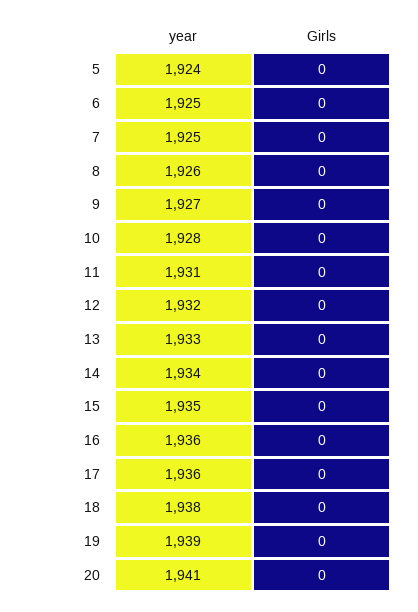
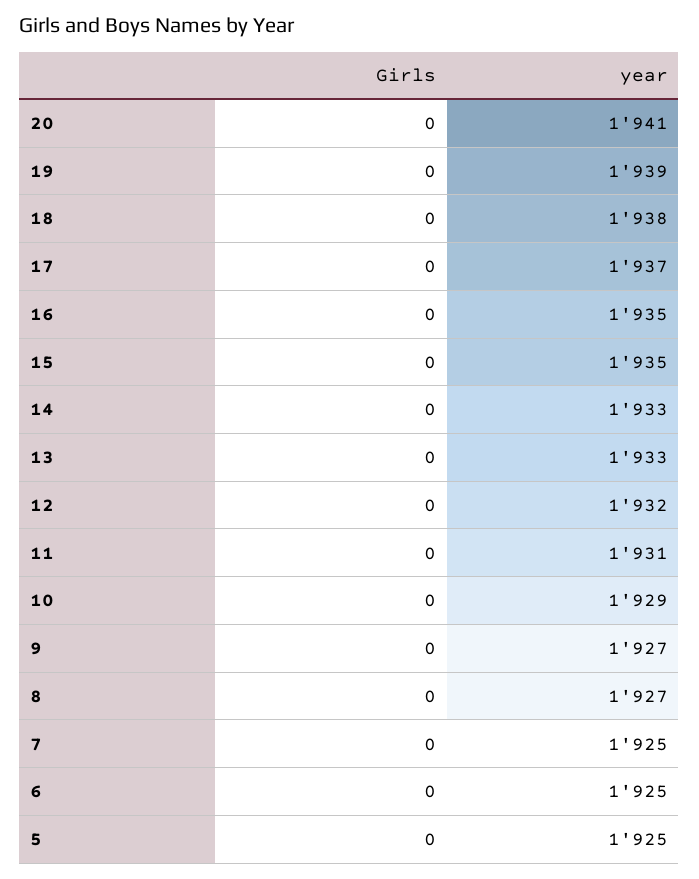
year, 5: 1924 -> 1925
year, 8: 1926 -> 1927
year, 10: 1928 -> 1929
year, 14: 1934 -> 1933
year, 16: 1936 -> 1935
year, 17: 1936 -> 1937

